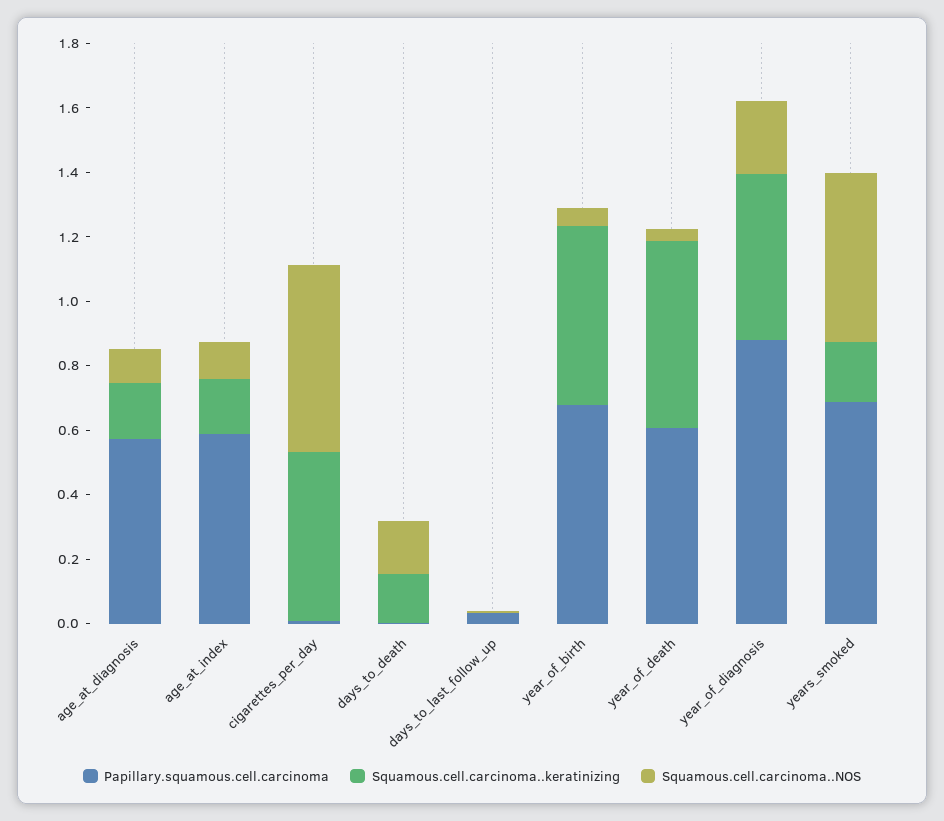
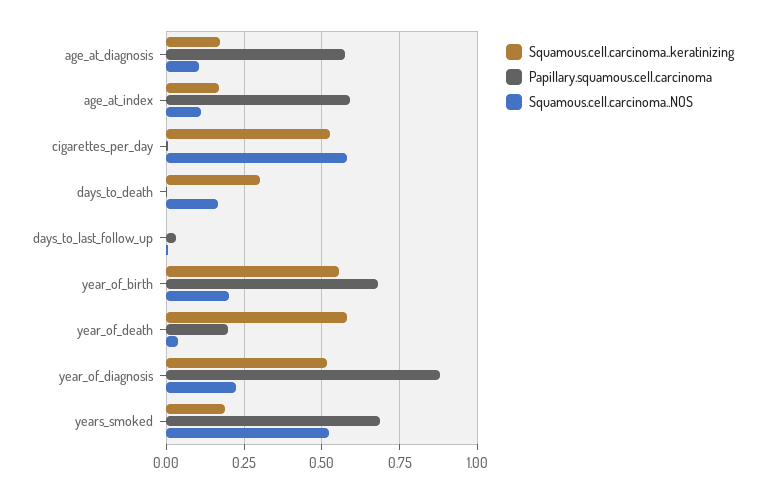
Squamous.cell.carcinoma..keratinizing, days_to_death: 0.15 -> 0.3
Squamous.cell.carcinoma..NOS, year_of_birth: 0.05 -> 0.2
Papillary.squamous.cell.carcinoma, year_of_death: 0.6 -> 0.2

